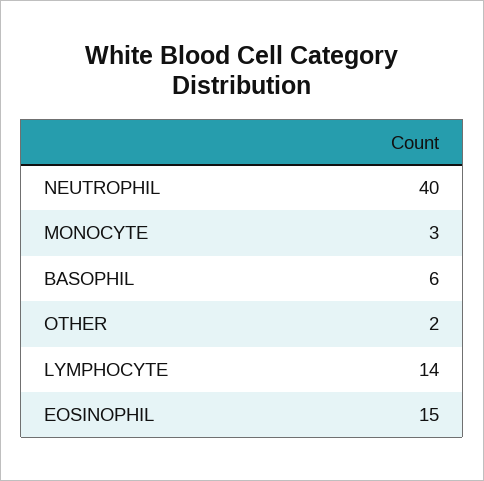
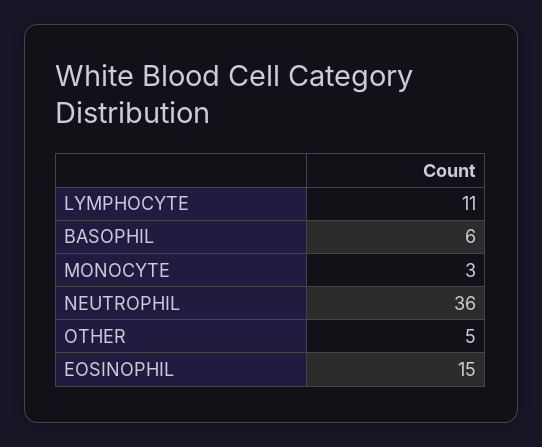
NEUTROPHIL: 40 -> 36
OTHER: 2 -> 5
LYMPHOCYTE: 14 -> 11

